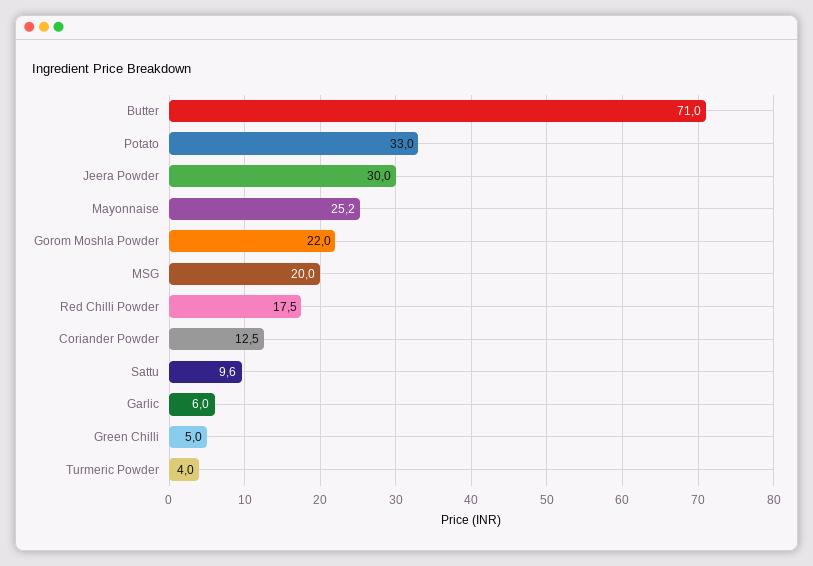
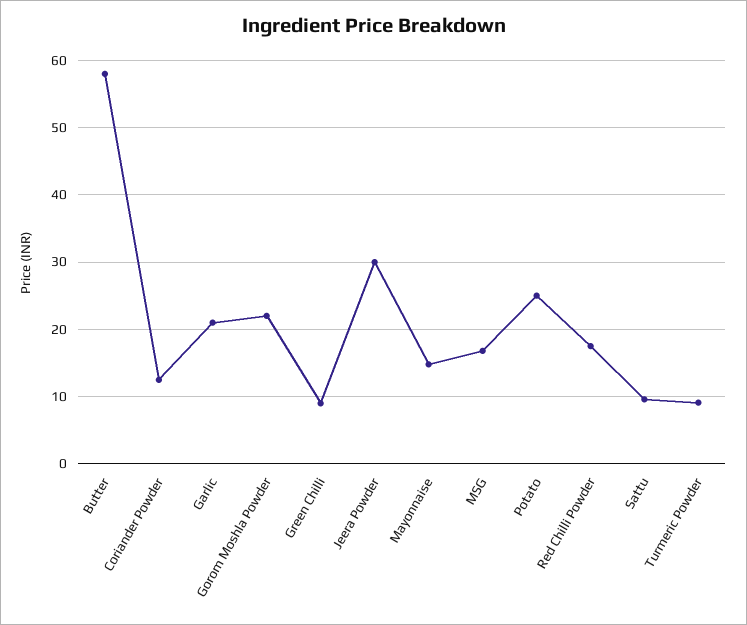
Butter: 71 -> 58
Potato: 33 -> 25
Mayonnaise: 25.2 -> 15
MSG: 20 -> 17
Garlic: 6 -> 21
Green Chilli: 5 -> 9
Turmeric Powder: 4 -> 9

